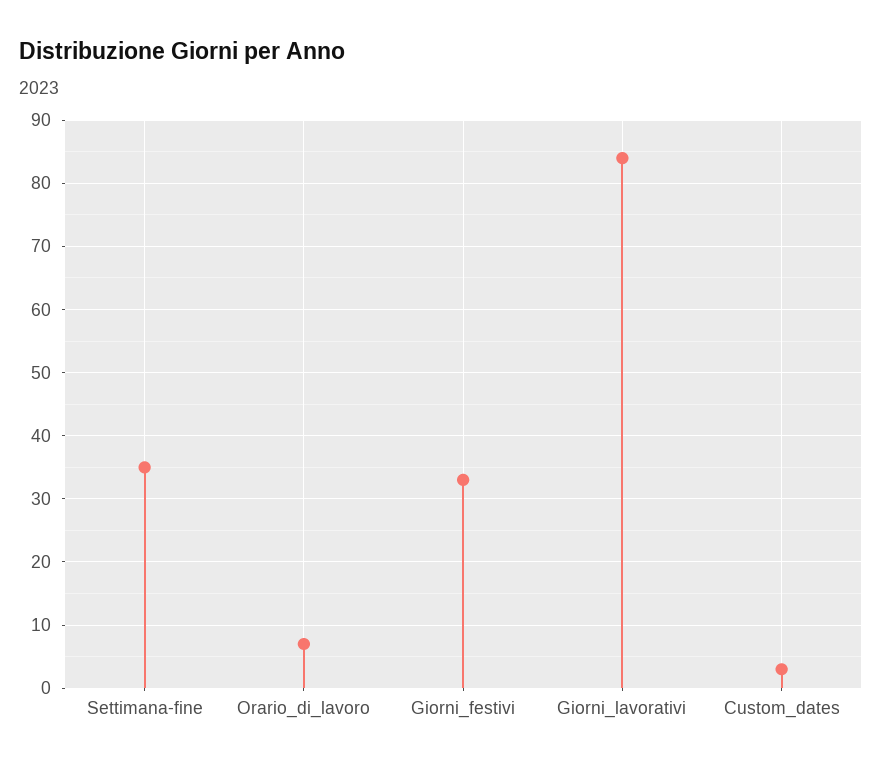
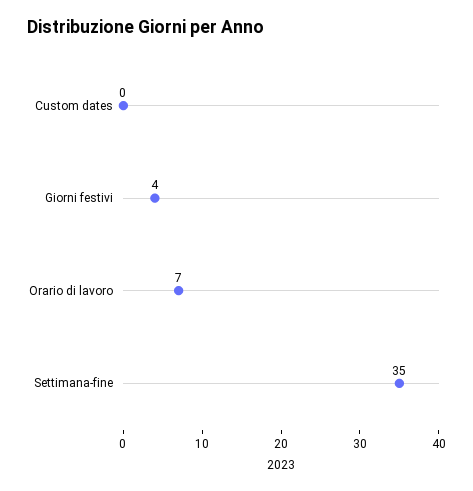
Giorni_festivi: 33 -> 4
Giorni_lavorativi: 84 -> none
Custom_dates: 3 -> 0

